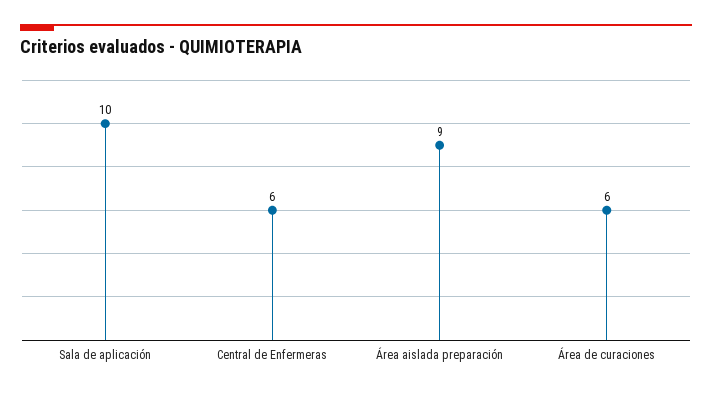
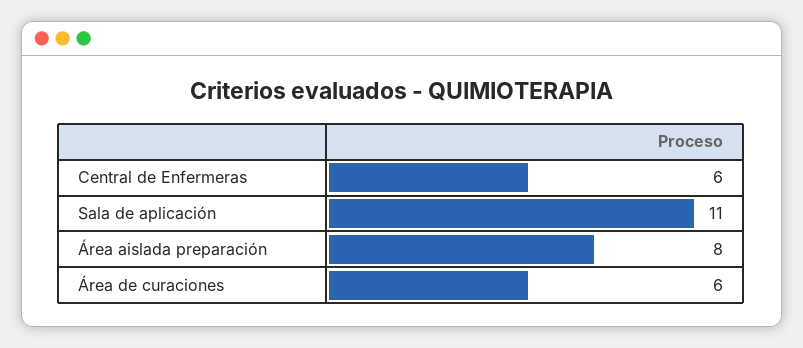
Sala de aplicación: 10 -> 11
Área aislada preparación: 9 -> 8

